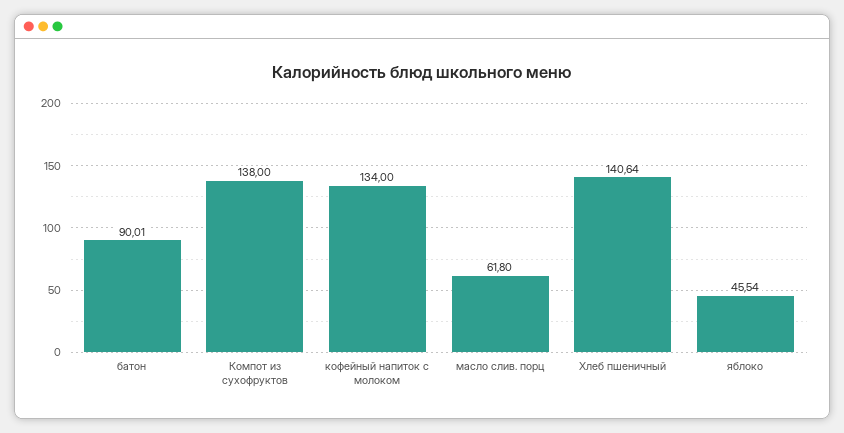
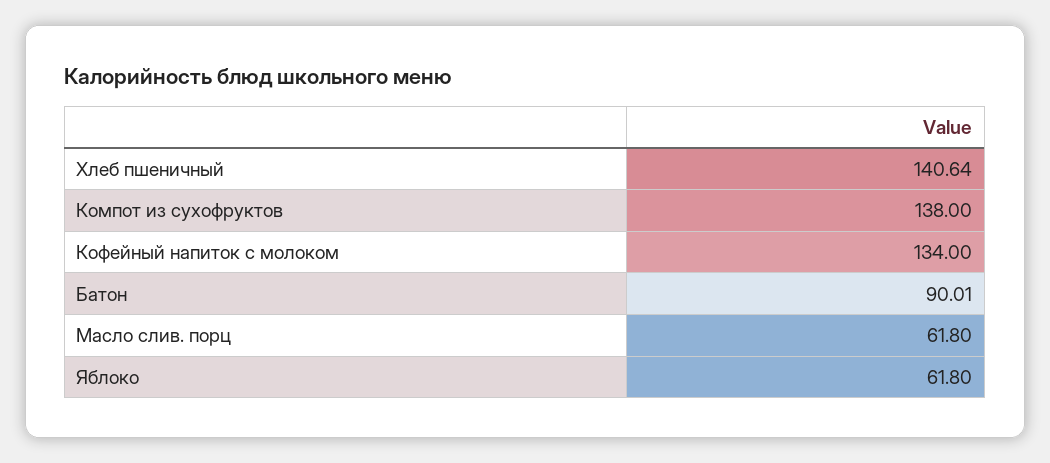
яблоко: 45.54 -> 61.8

